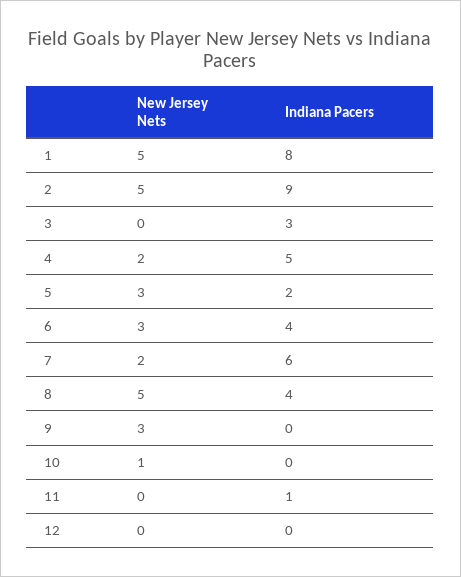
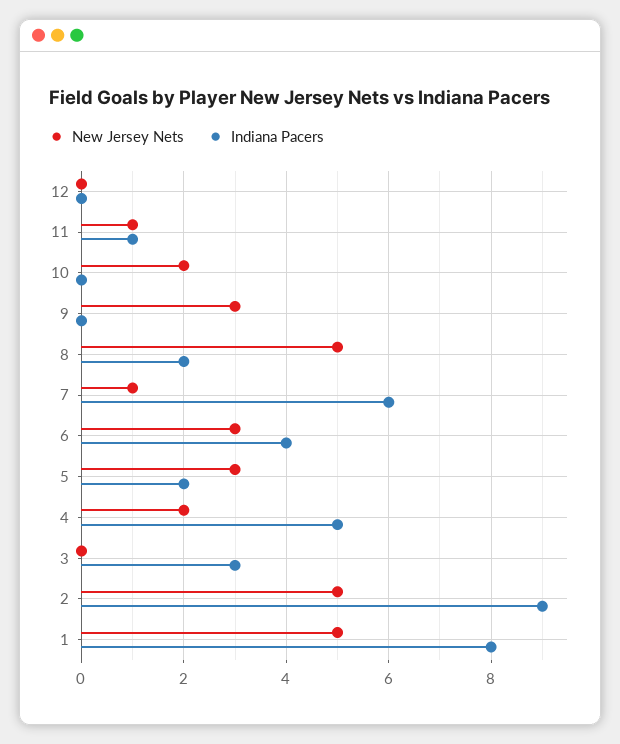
New Jersey Nets, 7: 2 -> 1
Indiana Pacers, 8: 4 -> 2
New Jersey Nets, 10: 1 -> 2
New Jersey Nets, 11: 0 -> 1

